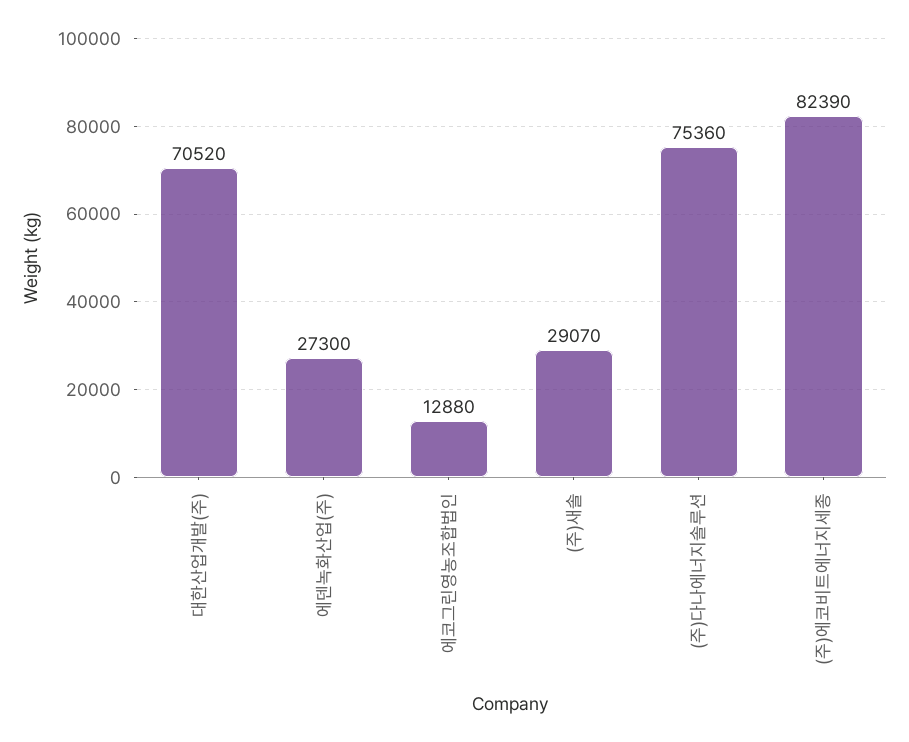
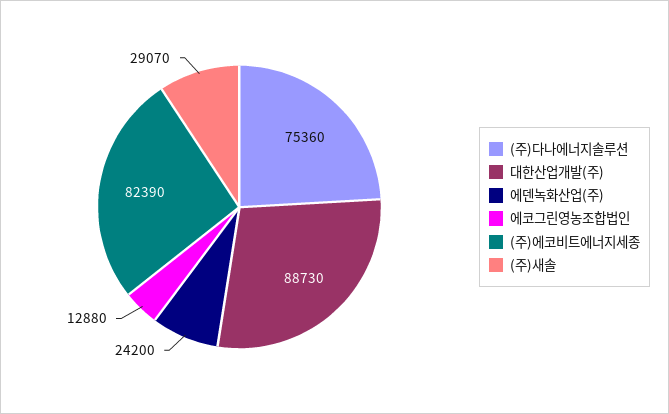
대한산업개발(주): 70520 -> 88730
에덴녹화산업(주): 27300 -> 24200

